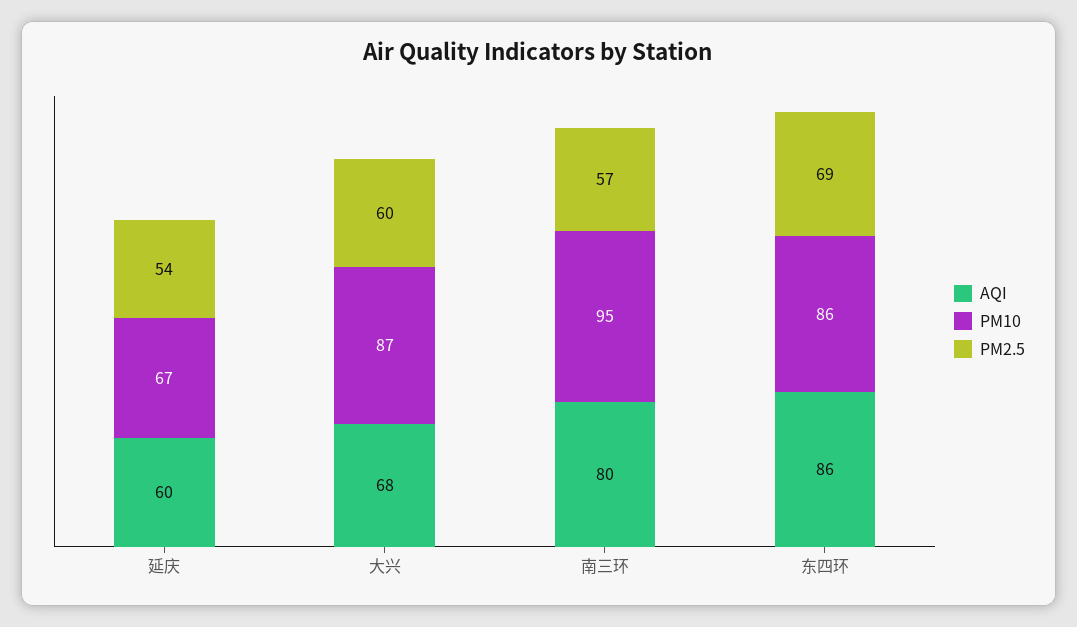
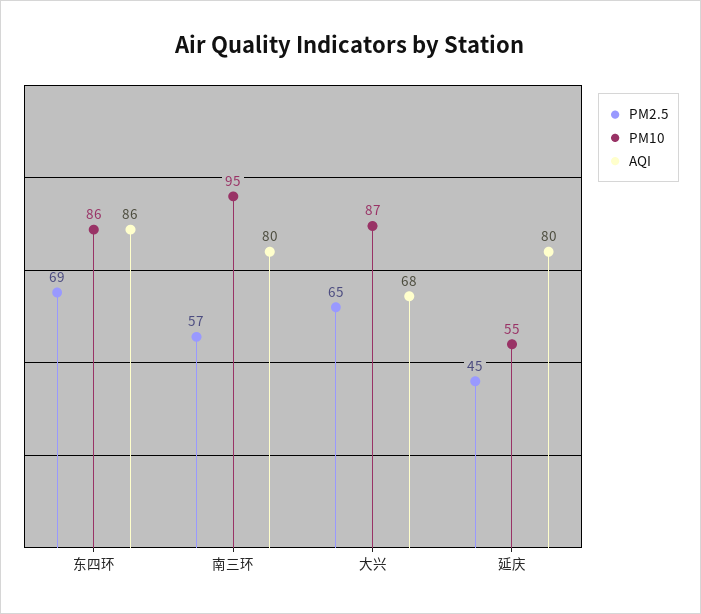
AQI, 延庆: 60 -> 80
PM10, 延庆: 67 -> 55
PM2.5, 延庆: 54 -> 45
PM2.5, 大兴: 60 -> 65

